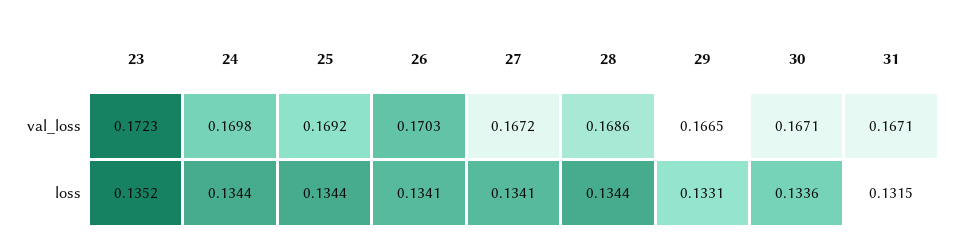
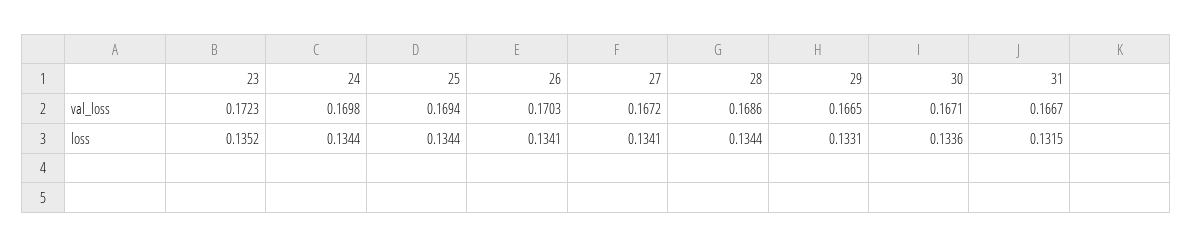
25, val_loss: 0.1692 -> 0.1694
31, val_loss: 0.1671 -> 0.1667

